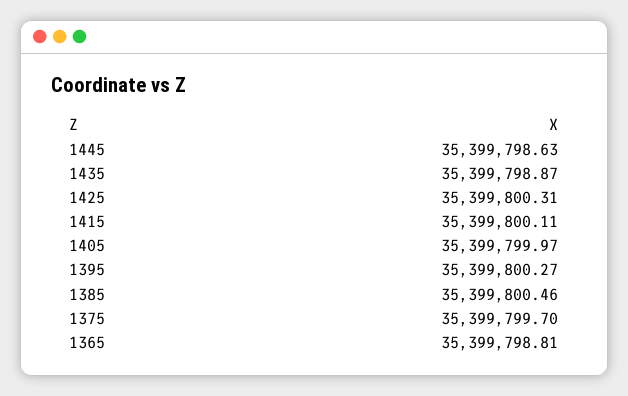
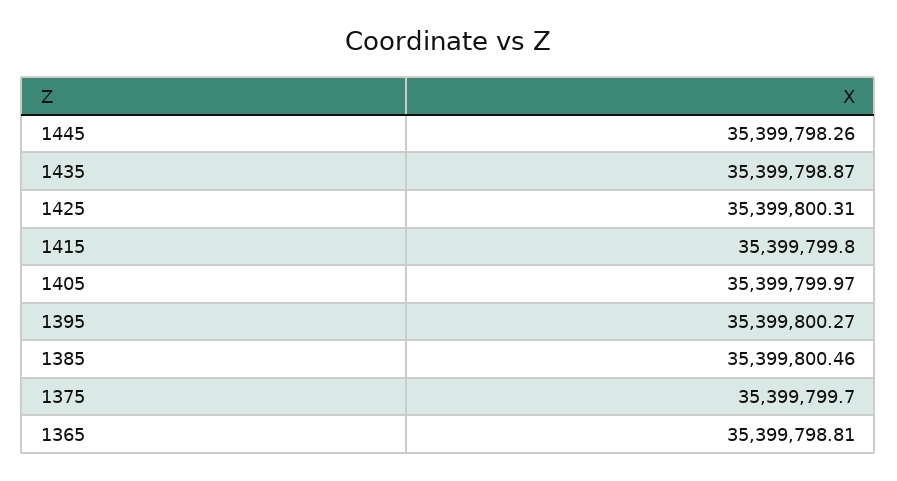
1445: 35399798.63 -> 35399798.26
1415: 35399800.11 -> 35399799.8

